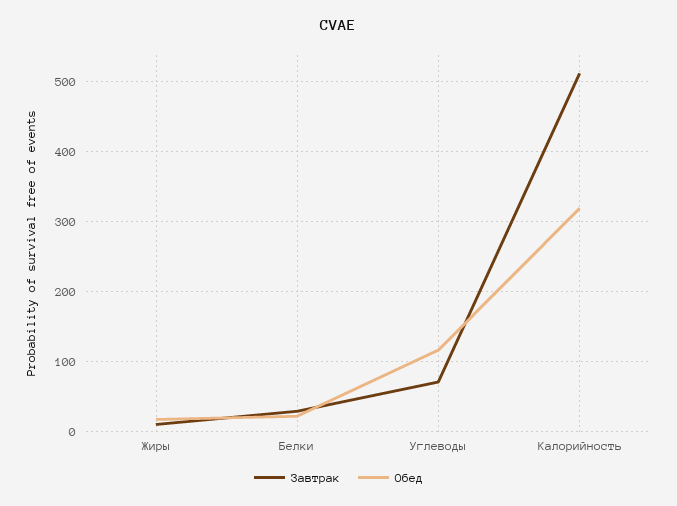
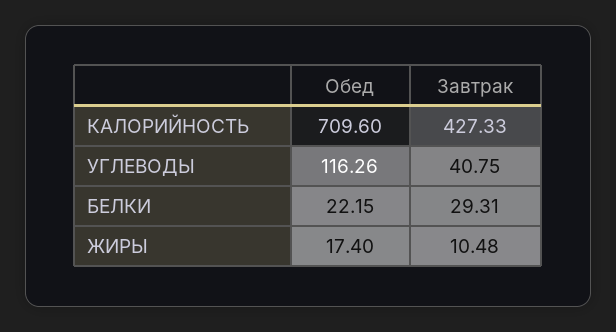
Завтрак, Углеводы: 70 -> 40.75
Завтрак, Калорийность: 510 -> 427.33
Обед, Калорийность: 320 -> 709.6

